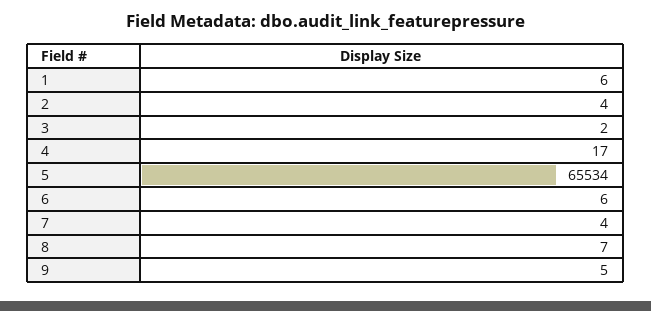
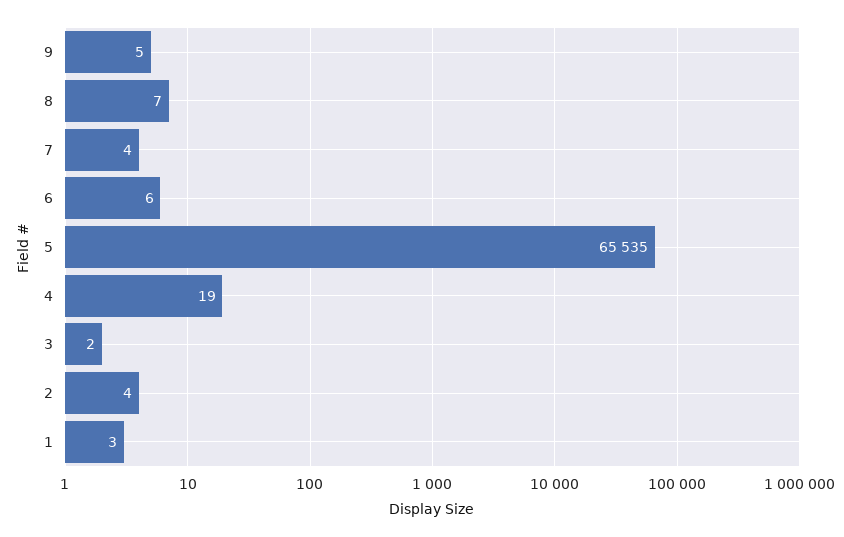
1: 6 -> 3
4: 17 -> 19
5: 65534 -> 65535

